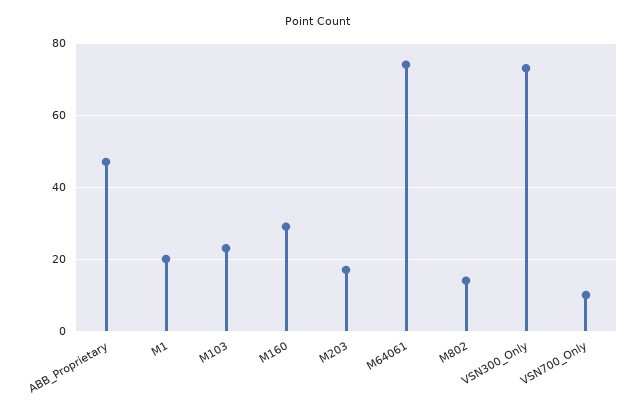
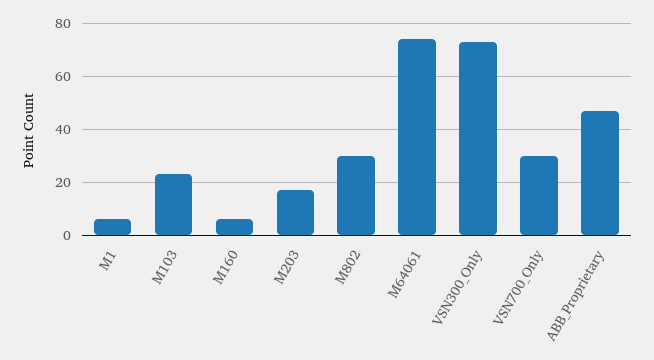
M1: 20 -> 5
M160: 30 -> 5
M802: 15 -> 30
VSN700_Only: 10 -> 30

